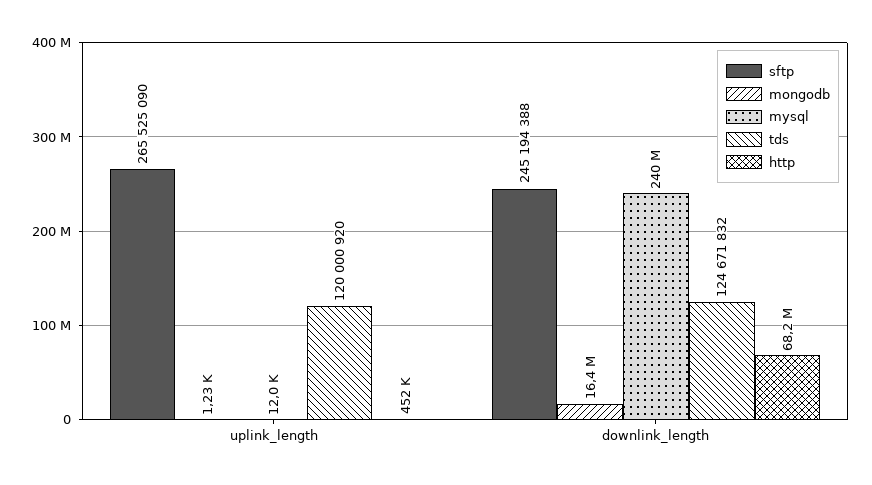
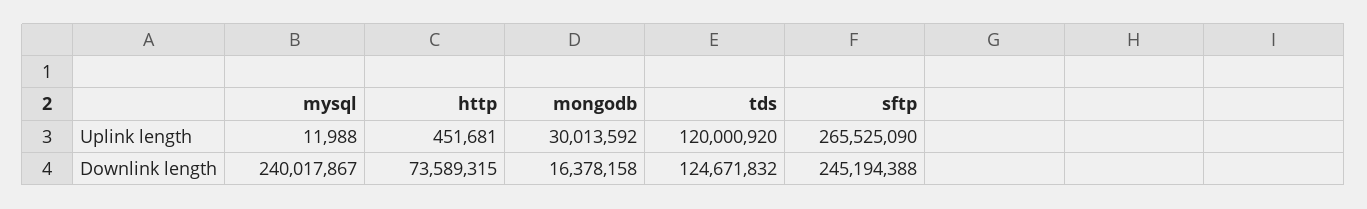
mongodb, uplink_length: 1230 -> 30013592
http, downlink_length: 68200000 -> 73589315

